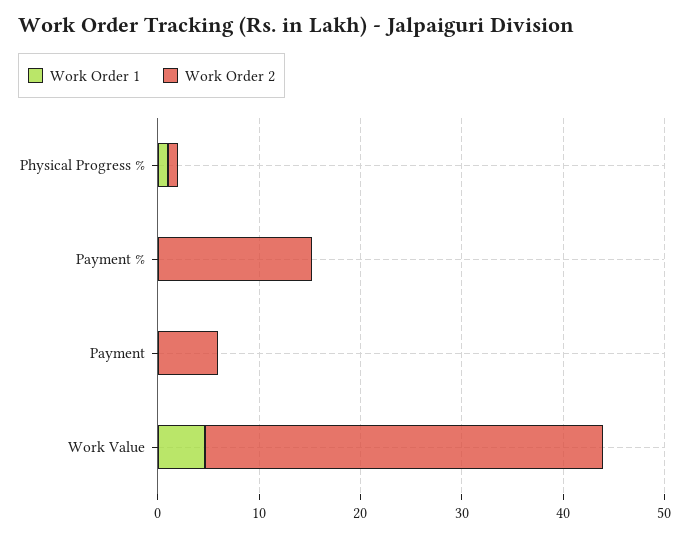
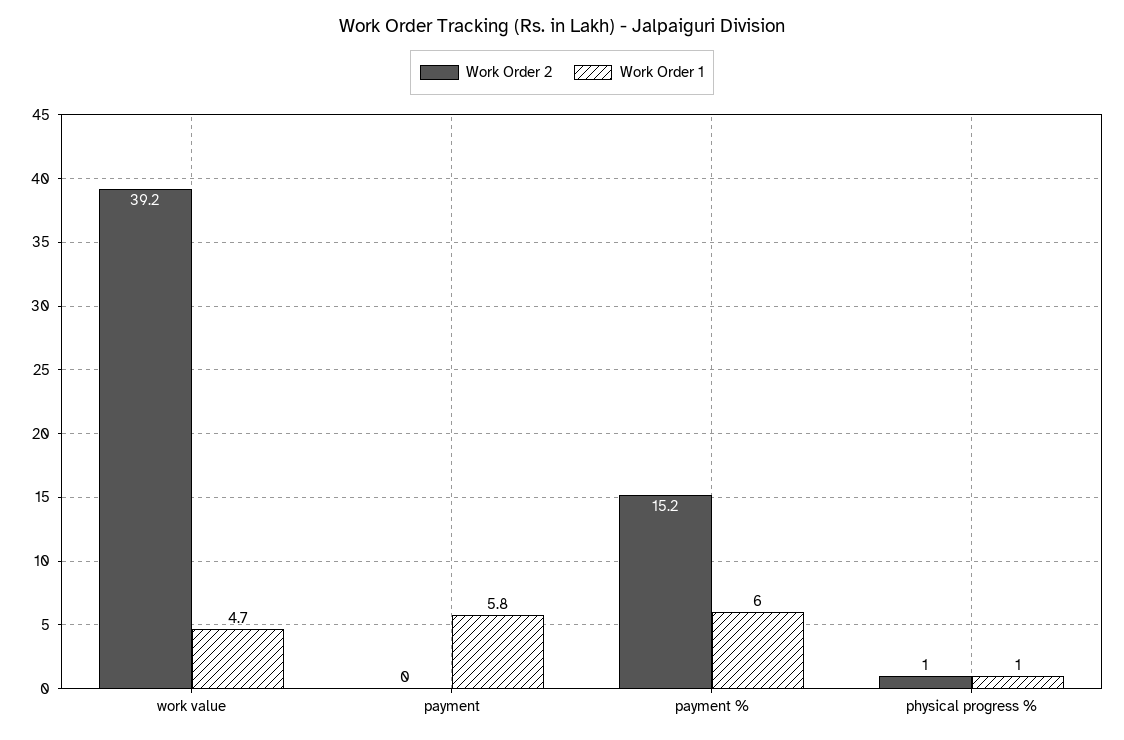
Work Order 1, Payment %: 0 -> 6
Work Order 1, Payment: 0 -> 5.8
Work Order 2, Payment: 6 -> 0

